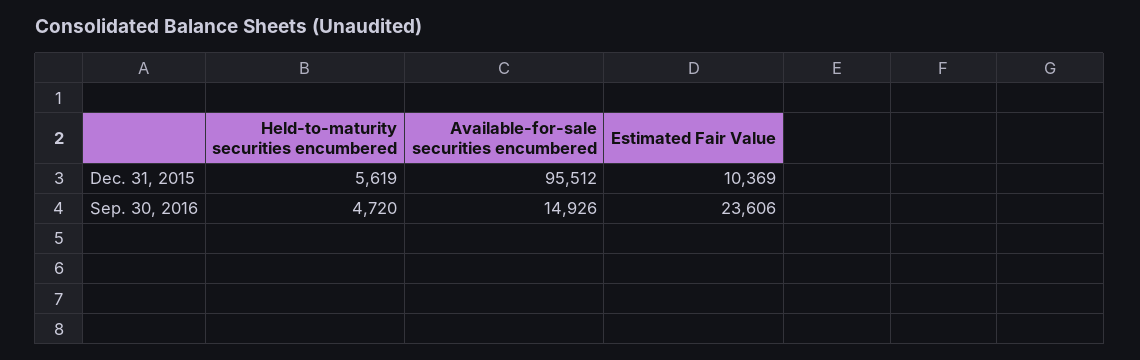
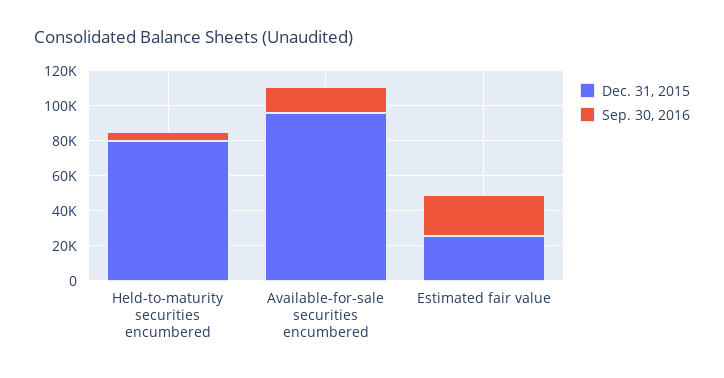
Dec. 31, 2015, Held-to-maturity securities encumbered: 5619 -> 80000
Dec. 31, 2015, Estimated Fair Value: 10369 -> 25000

